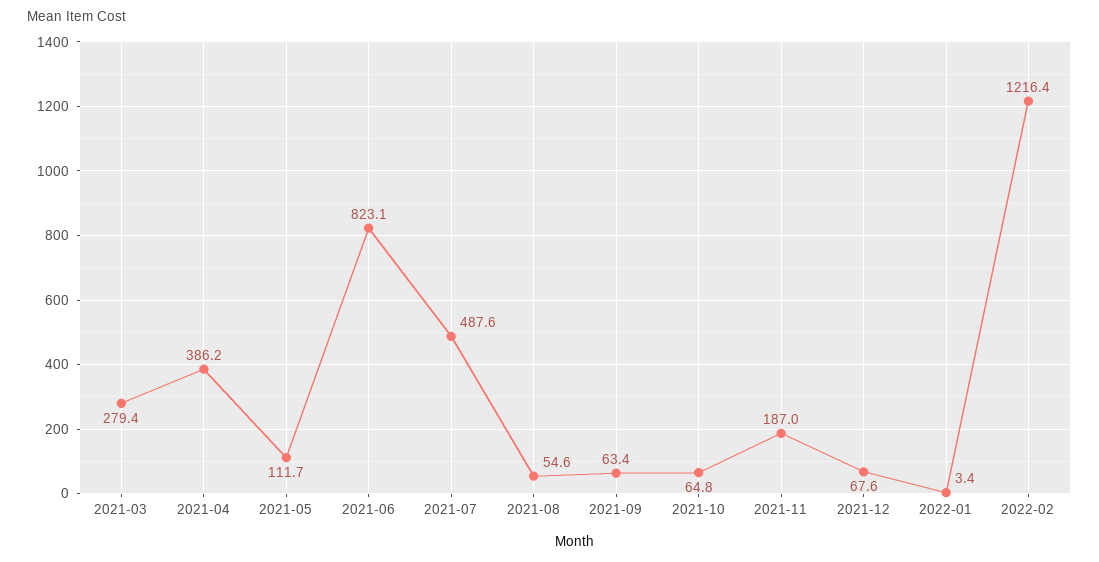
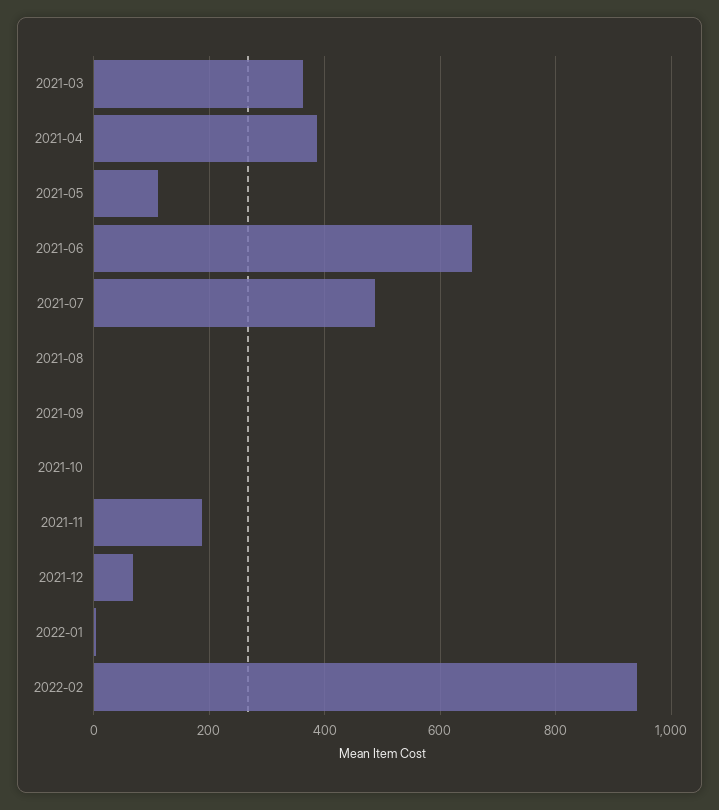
2021-03: 279.4 -> 360
2021-06: 823.1 -> 660
2021-08: 54.6 -> 0
2021-09: 63.4 -> 0
2021-10: 64.8 -> 0
2022-02: 1216.4 -> 940

